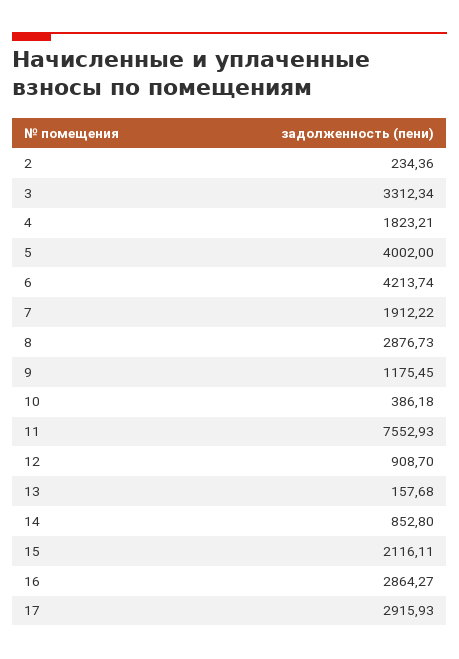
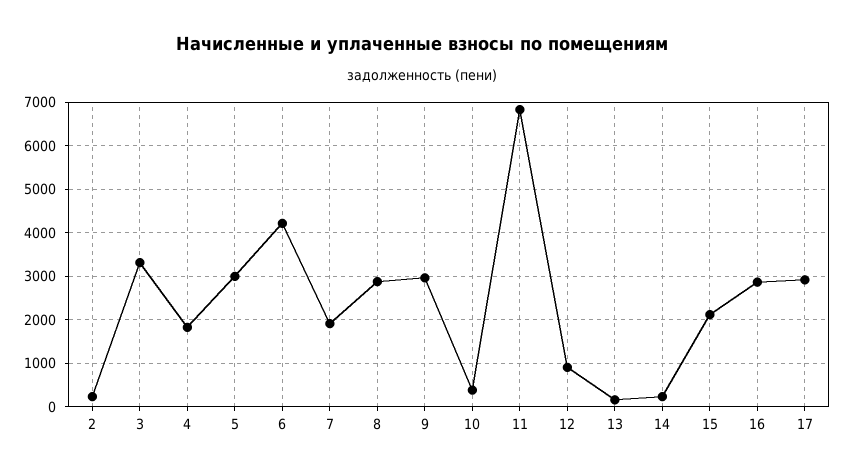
5: 4002 -> 3000
9: 1175.45 -> 3000
11: 7552.93 -> 6800
14: 852.8 -> 200

